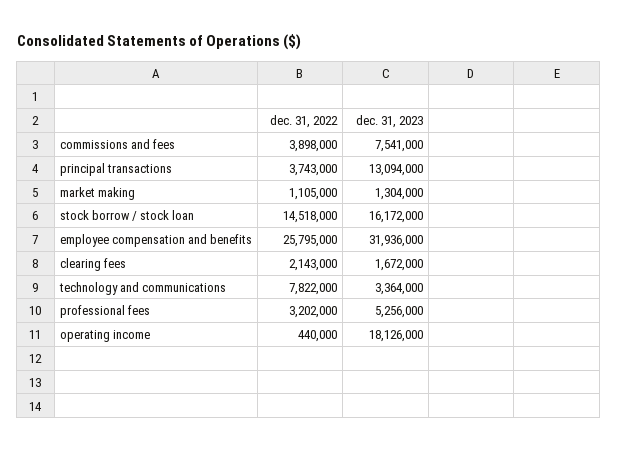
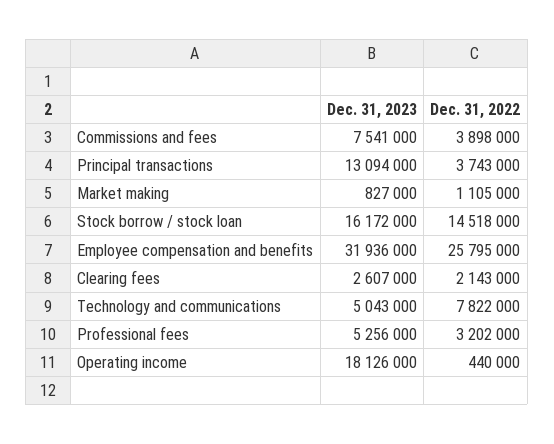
dec. 31, 2023, market making: 1304000 -> 827000
dec. 31, 2023, clearing fees: 1672000 -> 2607000
dec. 31, 2023, technology and communications: 3364000 -> 5043000

